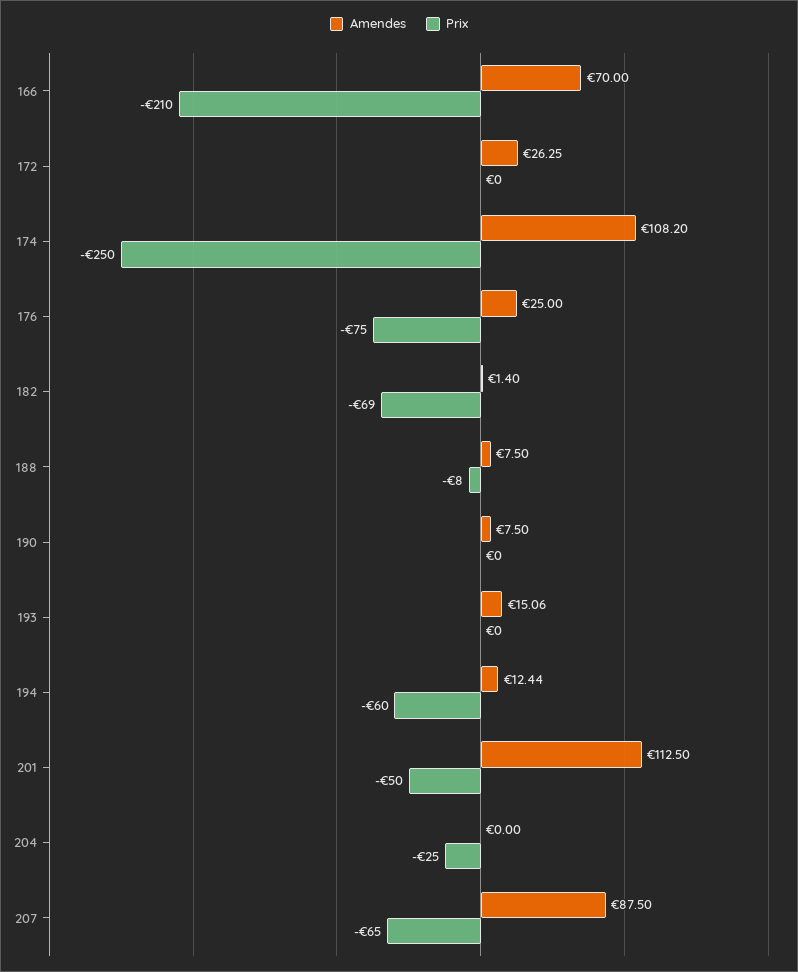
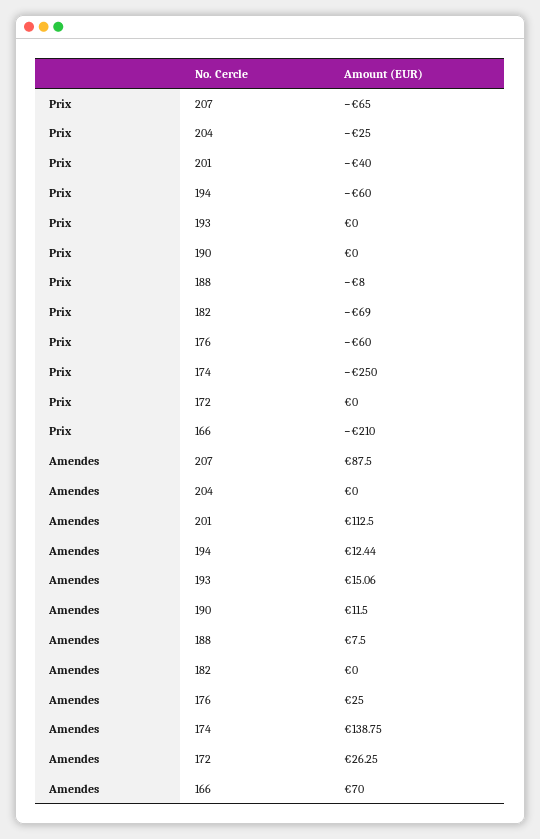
Amendes, 174: 108.2 -> 138.75
Prix, 176: -75 -> -60
Amendes, 182: 1.4 -> 0
Amendes, 190: 7.5 -> 11.5
Prix, 201: -50 -> -40

